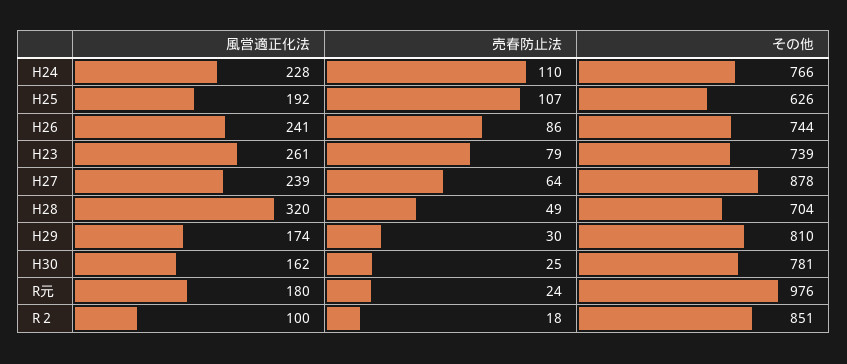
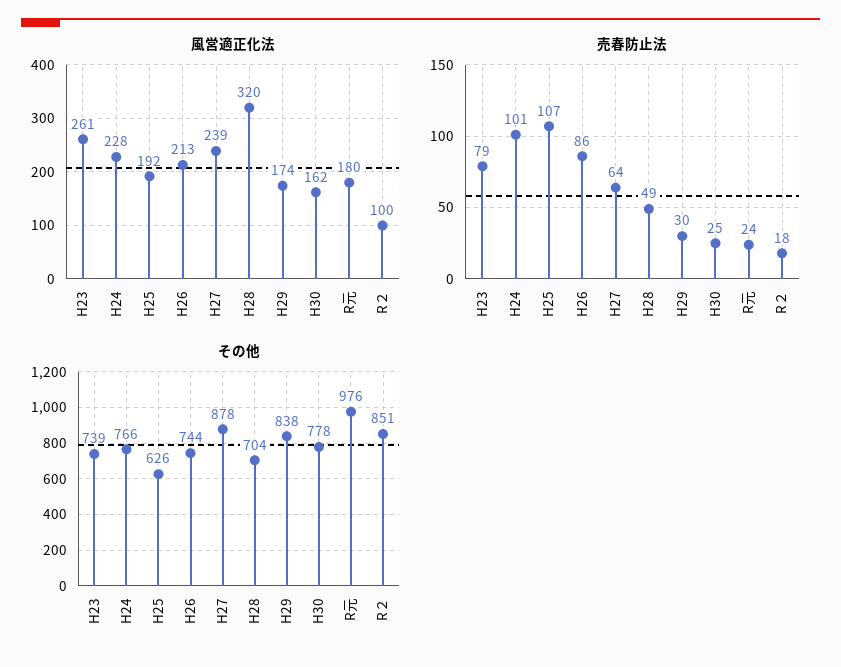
売春防止法, H24: 110 -> 101
風営適正化法, H26: 241 -> 213
その他, H29: 810 -> 838
その他, H30: 781 -> 778

